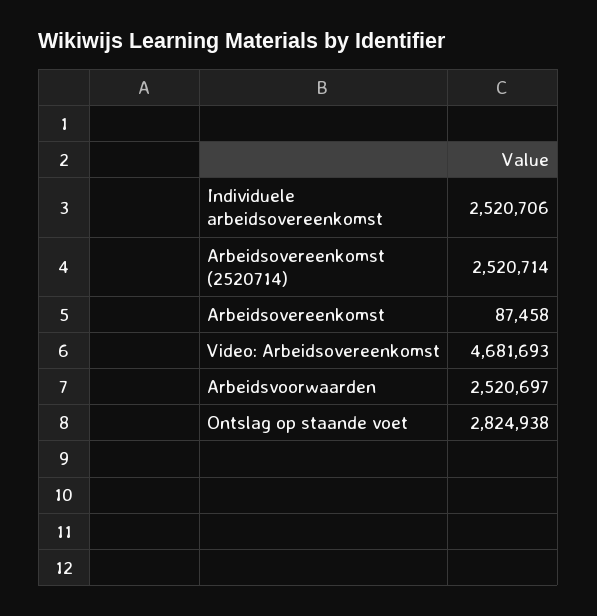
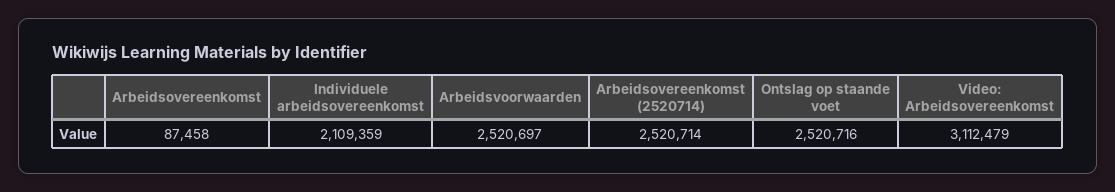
Individuele arbeidsovereenkomst: 2520706 -> 2109359
Video: Arbeidsovereenkomst: 4681693 -> 3112479
Ontslag op staande voet: 2824938 -> 2520716

